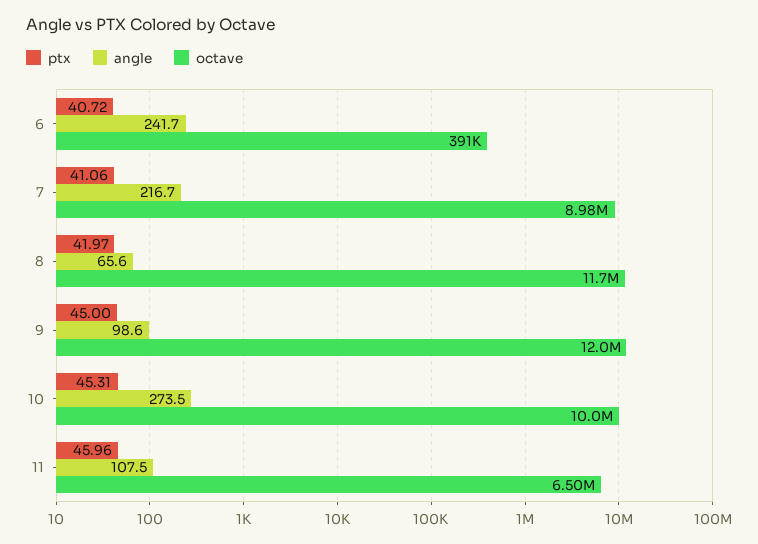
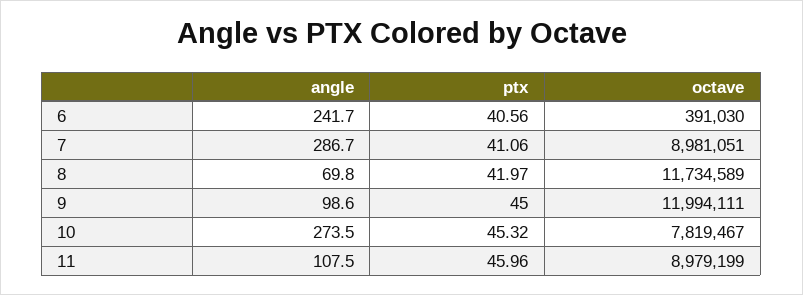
ptx, 6: 40.72 -> 40.56
angle, 7: 216.7 -> 286.7
angle, 8: 65.6 -> 69.8
ptx, 10: 45.31 -> 45.32
octave, 10: 10000000 -> 7819467
octave, 11: 6500000 -> 8979199

